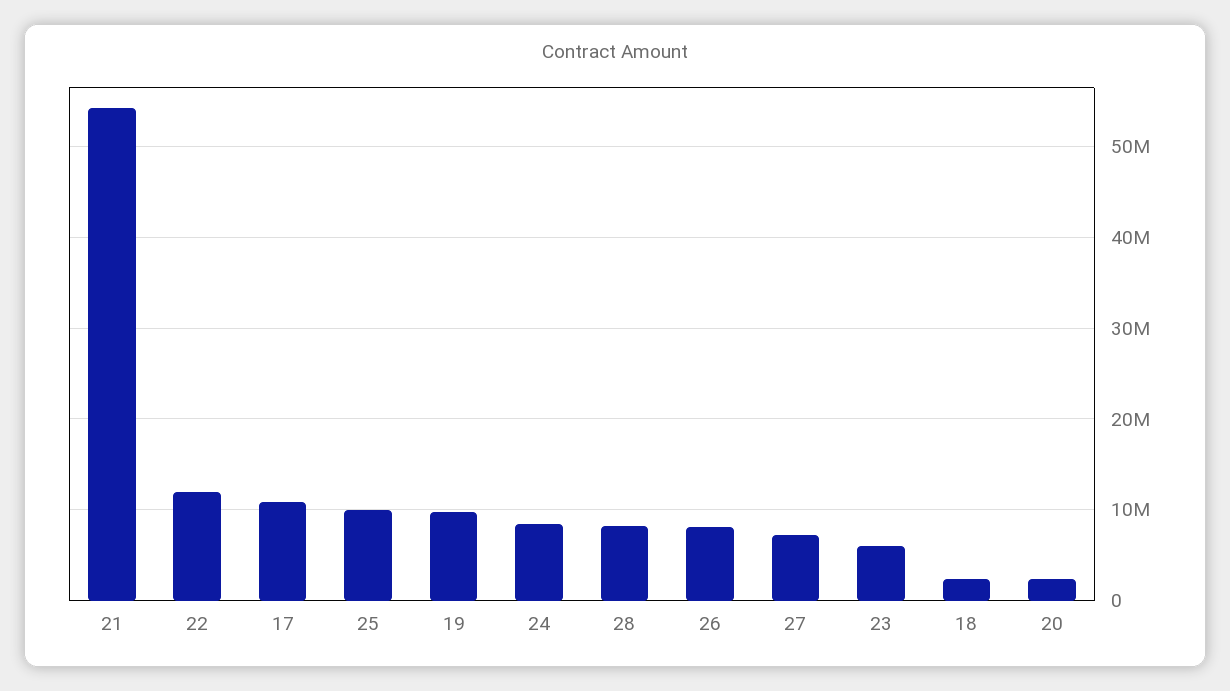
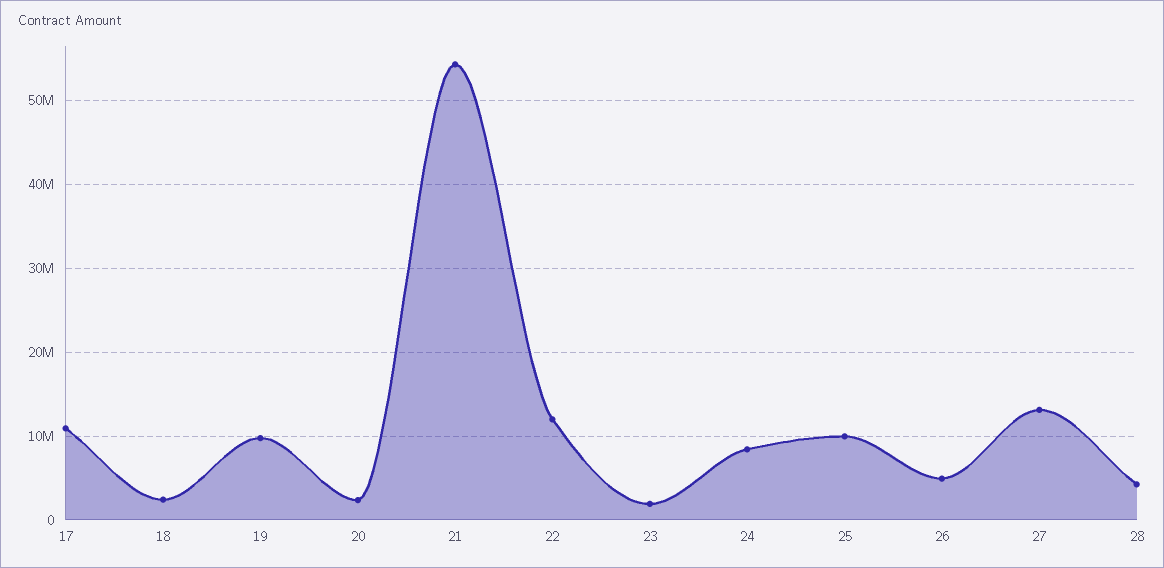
28: 8000000 -> 4000000
26: 8000000 -> 5000000
27: 7000000 -> 13000000
23: 6000000 -> 2000000

